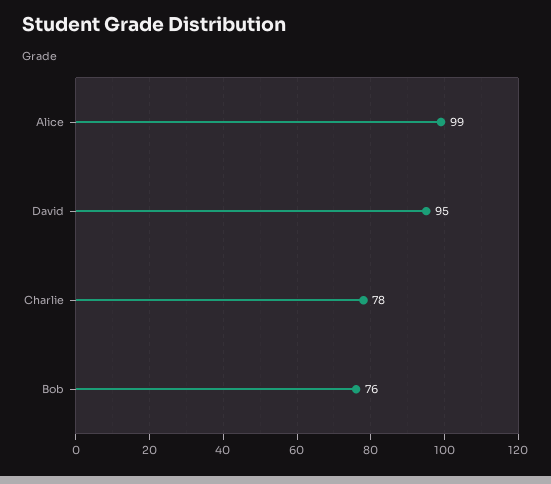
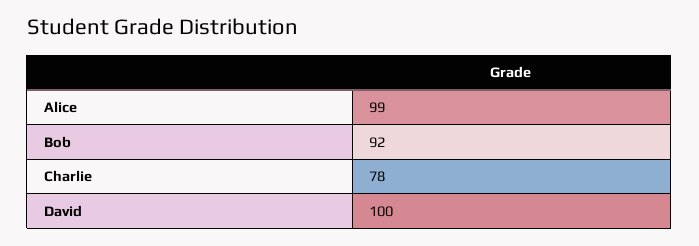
David: 95 -> 100
Bob: 76 -> 92

